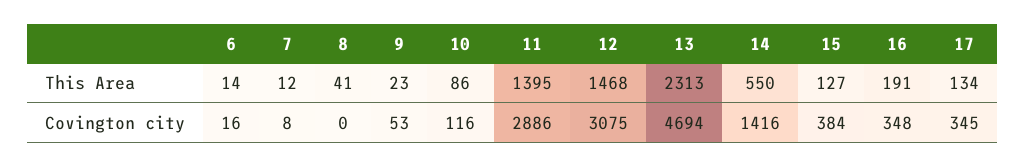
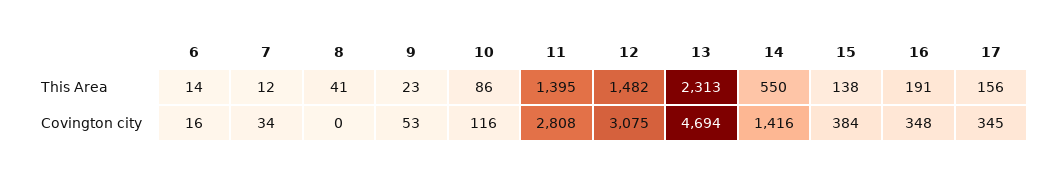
12, This Area: 1468 -> 1482
15, This Area: 127 -> 138
17, This Area: 134 -> 156
7, Covington city: 8 -> 34
11, Covington city: 2886 -> 2808

